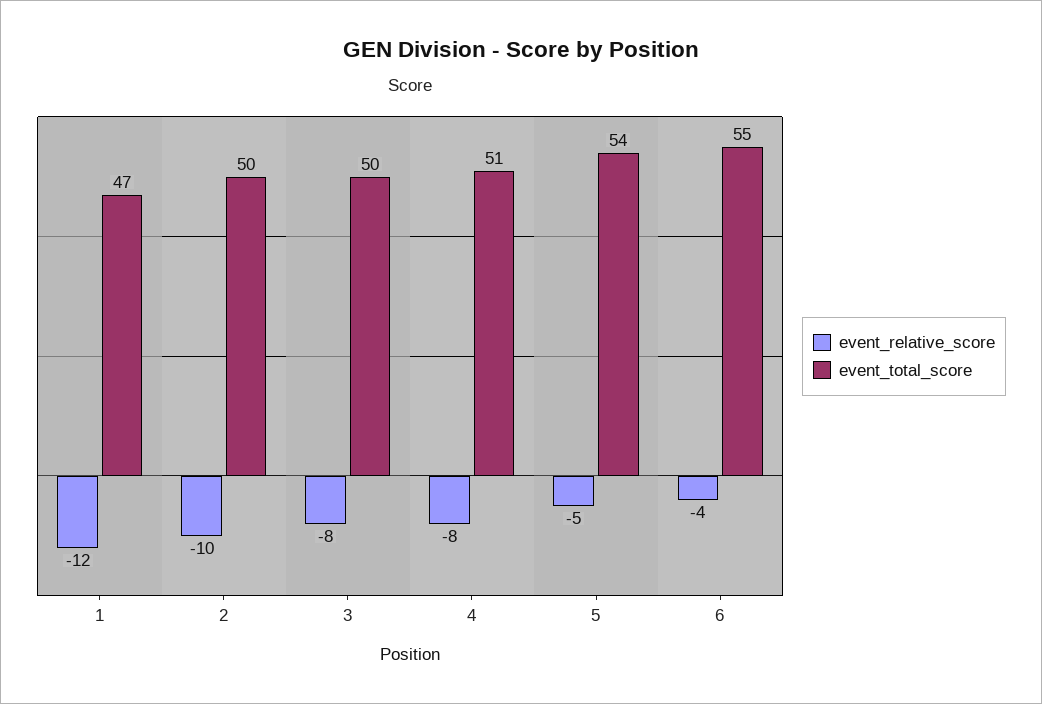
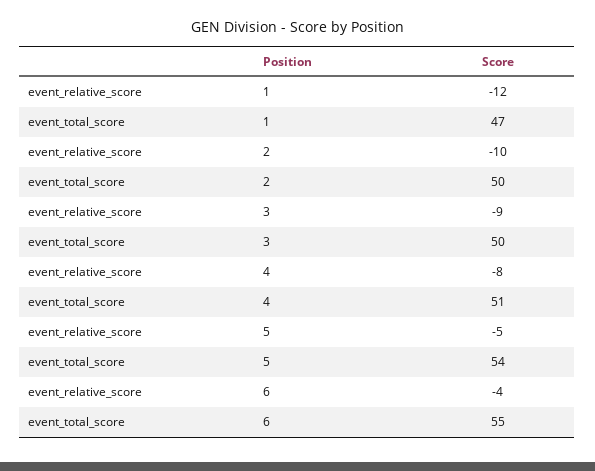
event_relative_score, 3: -8 -> -9

